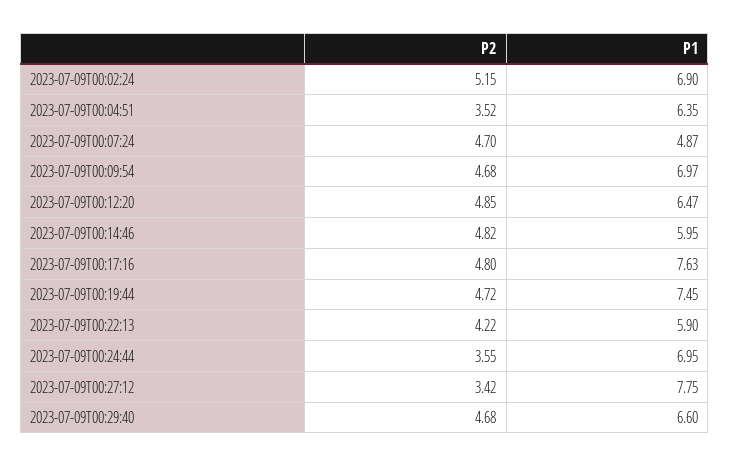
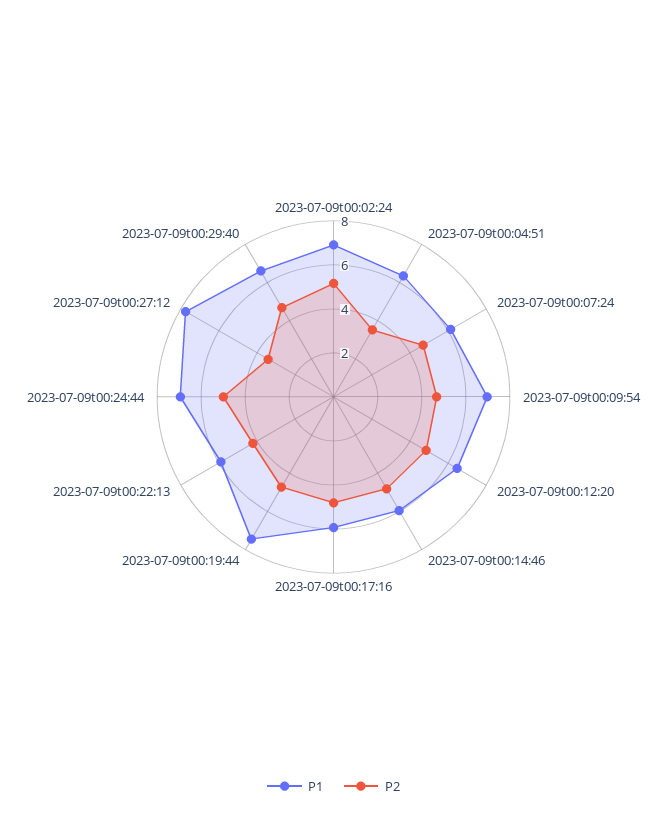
P1, 2023-07-09T00:07:24: 4.87 -> 6
P1, 2023-07-09T00:17:16: 7.63 -> 6
P2, 2023-07-09T00:24:44: 3.55 -> 5

